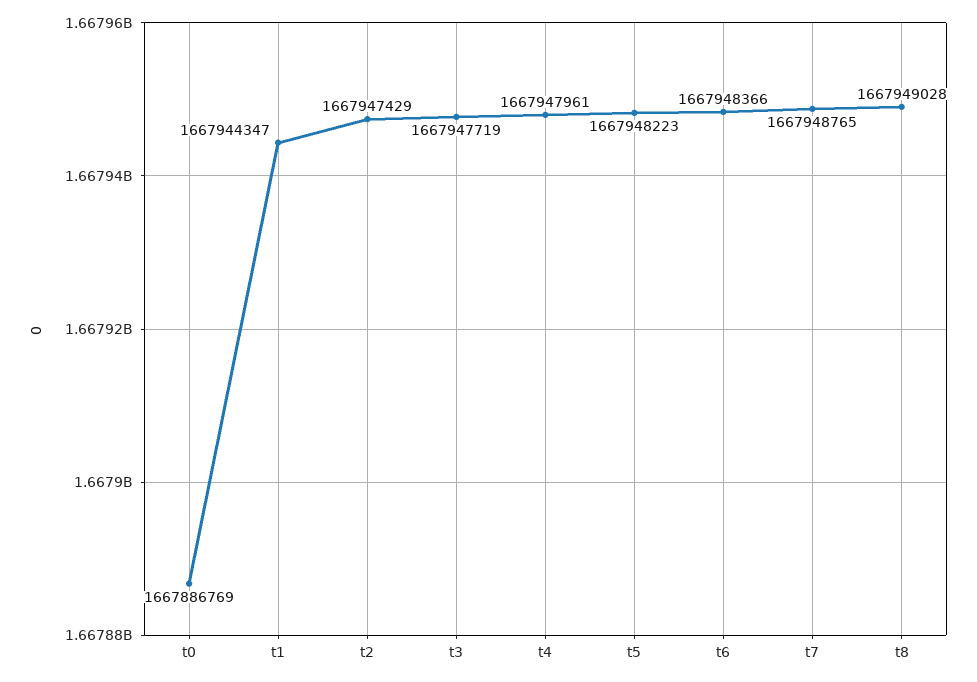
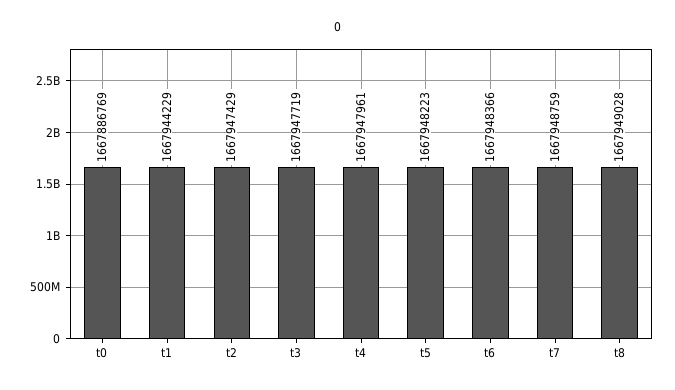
t1: 1667944347 -> 1667944229
t7: 1667948765 -> 1667948759

